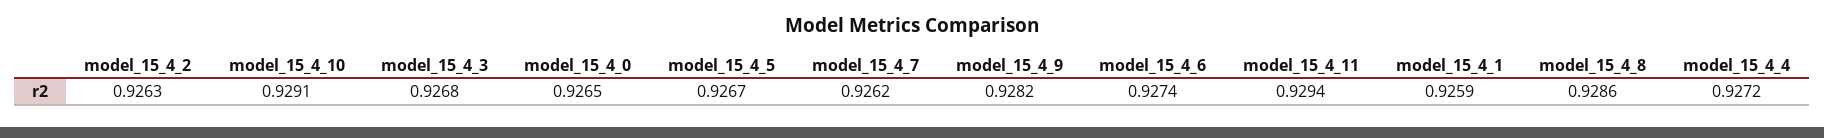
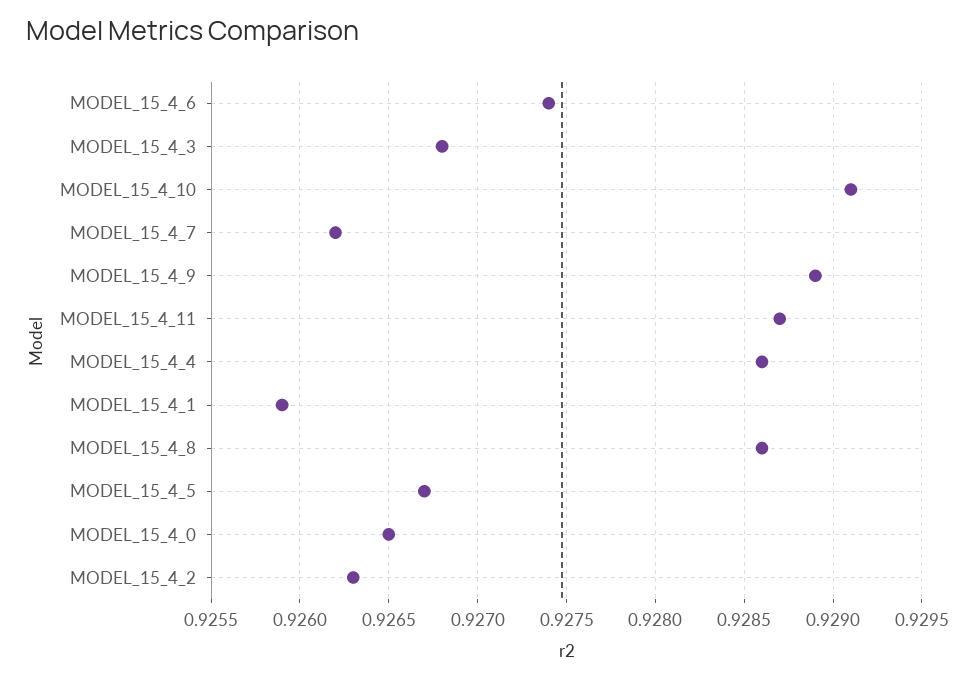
model_15_4_9: 0.9282 -> 0.9289
model_15_4_11: 0.9294 -> 0.9287
model_15_4_4: 0.9272 -> 0.9286

